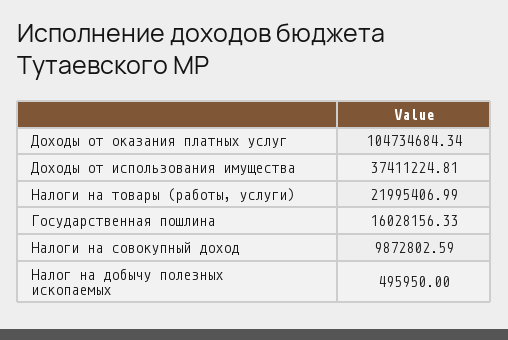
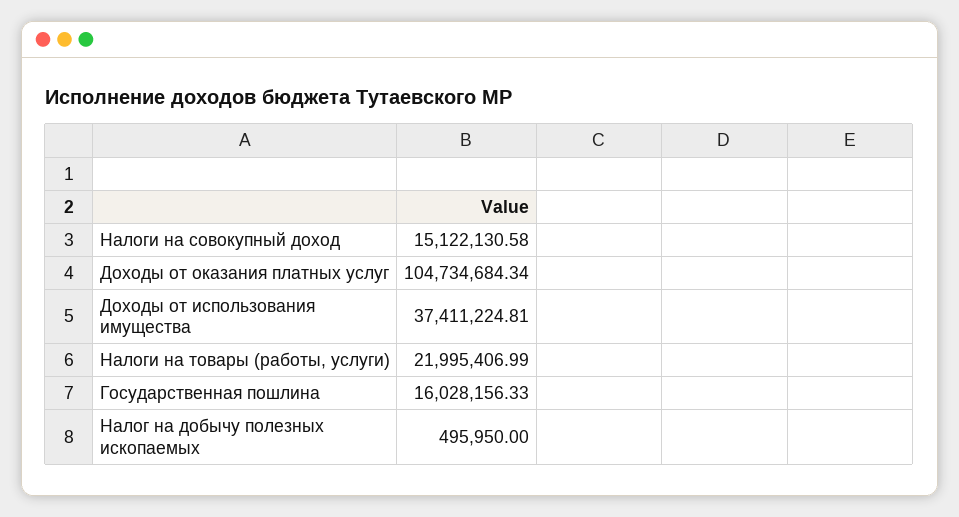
Налоги на совокупный доход: 9872802.59 -> 15122130.58

